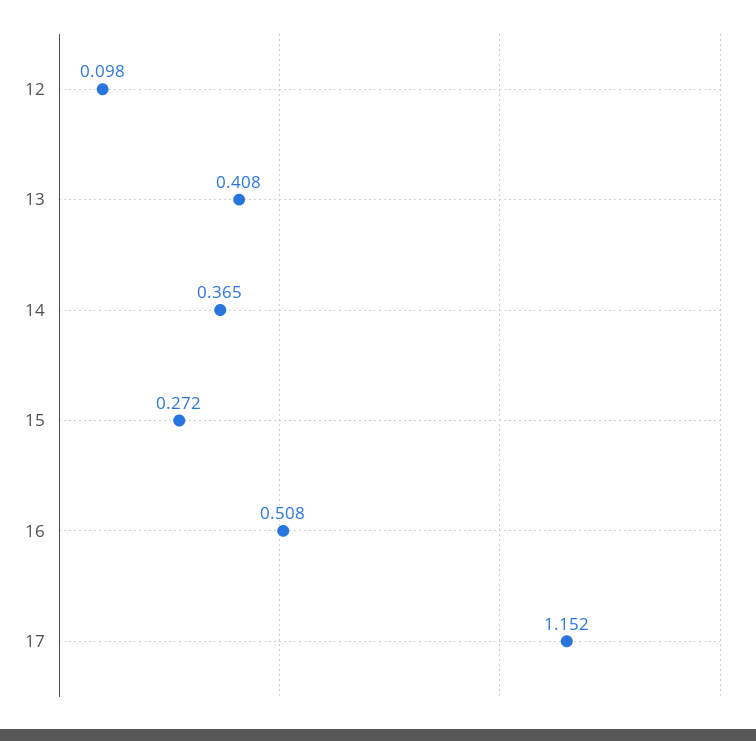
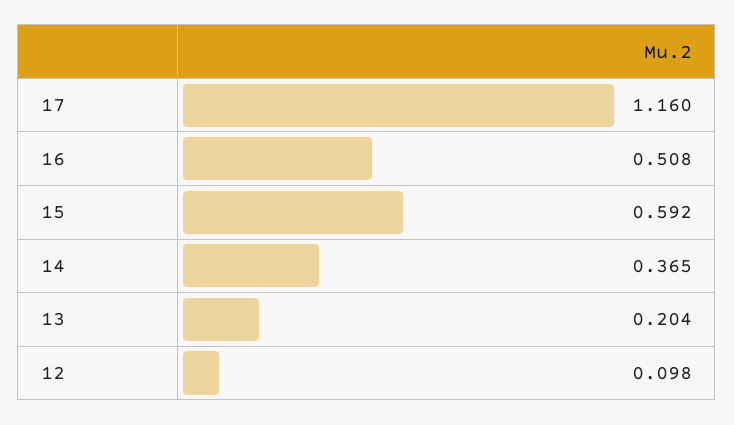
13: 0.408 -> 0.204
15: 0.272 -> 0.592
17: 1.152 -> 1.16

